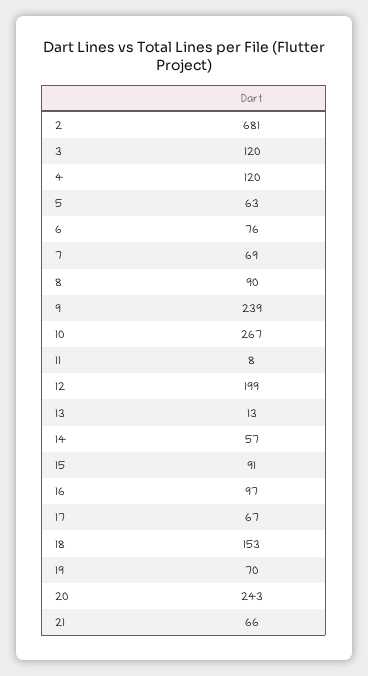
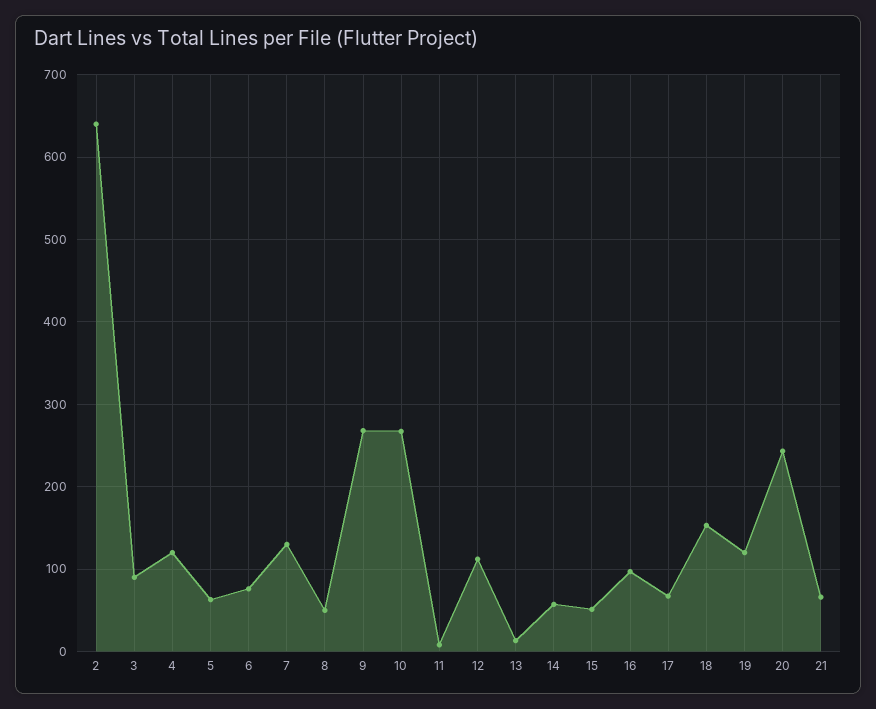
2: 681 -> 640
3: 120 -> 90
7: 69 -> 130
8: 90 -> 50
9: 239 -> 270
12: 199 -> 110
15: 91 -> 50
19: 70 -> 120

